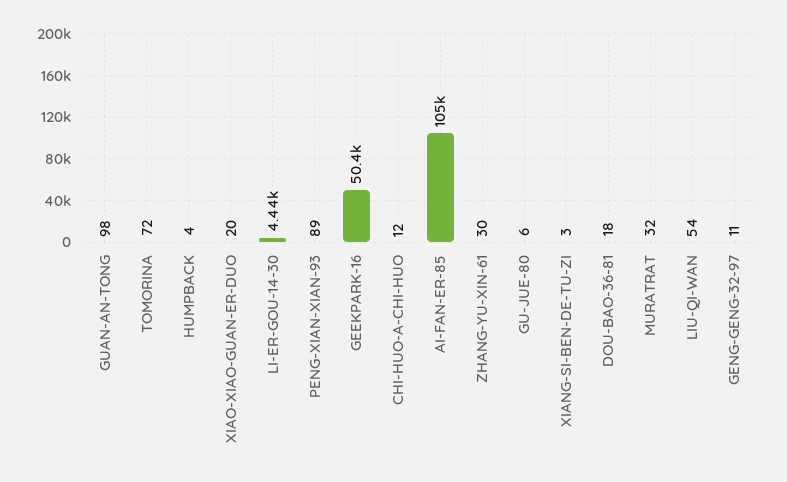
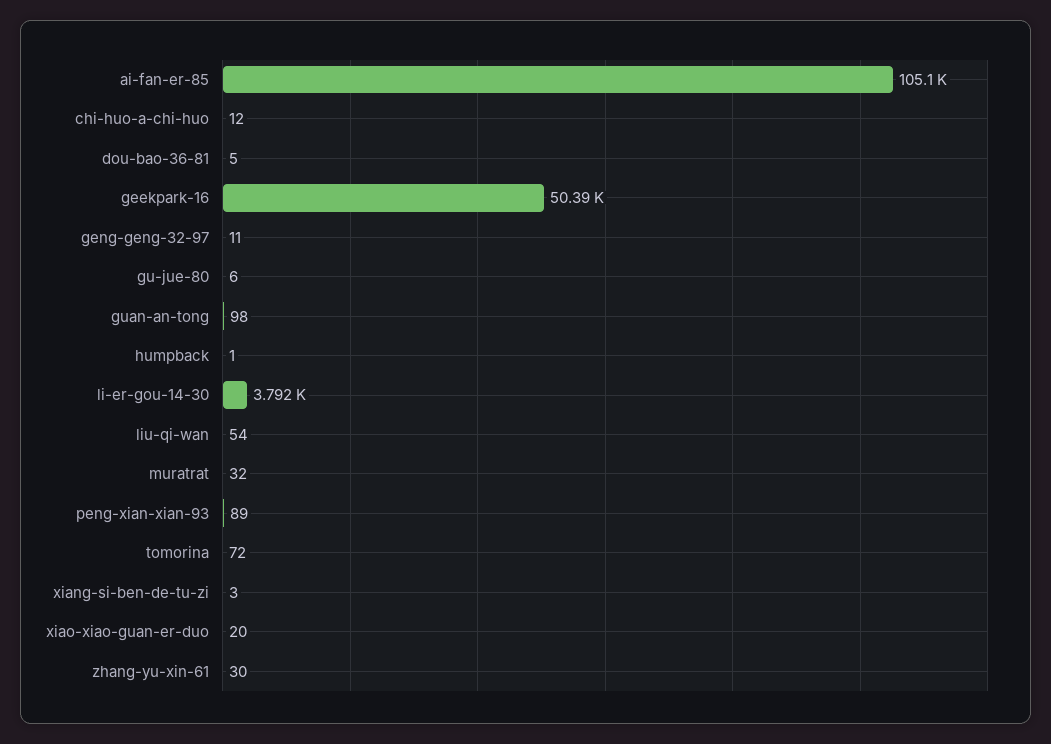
HUMPBACK: 4 -> 1
LI-ER-GOU-14-30: 4440 -> 3792
DOU-BAO-36-81: 18 -> 5

